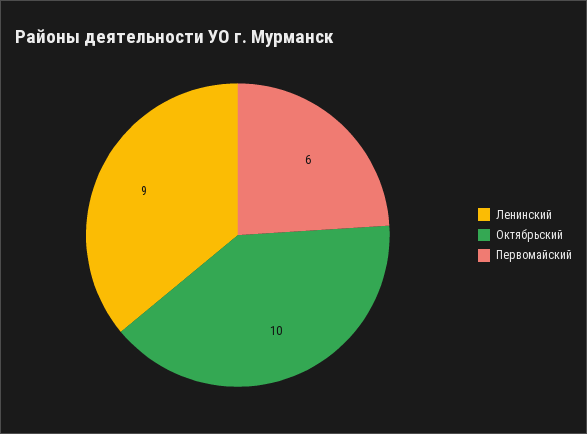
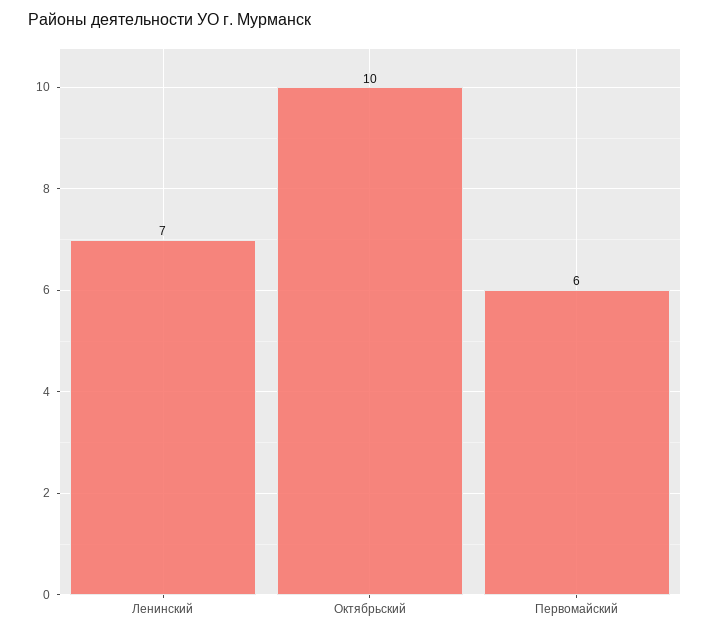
Ленинский: 9 -> 7

